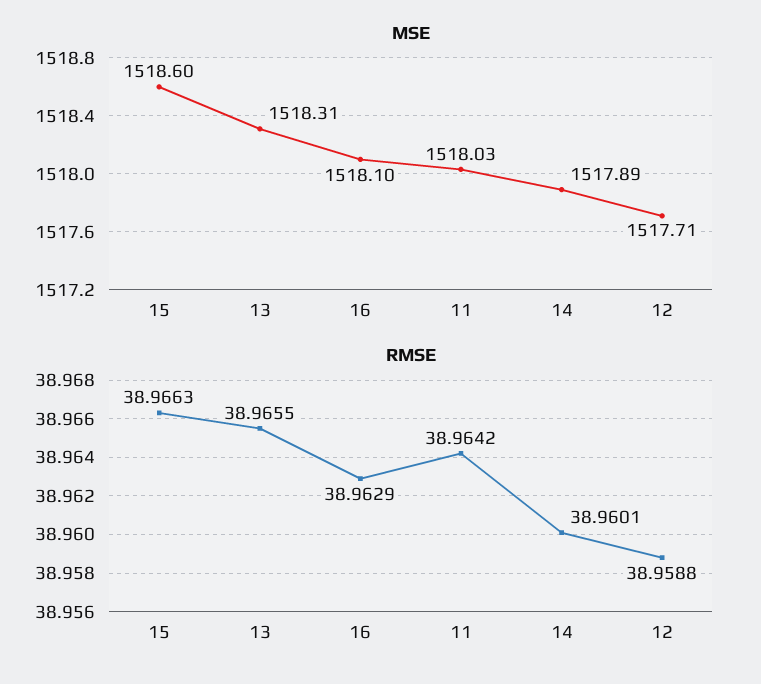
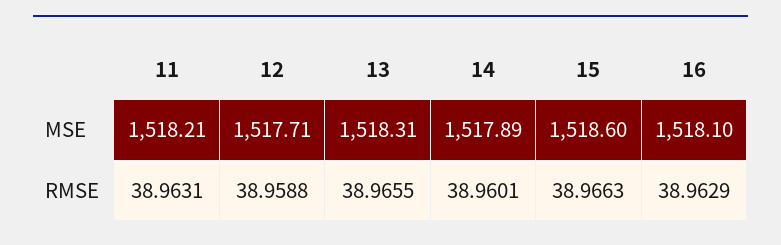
MSE, 11: 1518.03 -> 1518.21
RMSE, 11: 38.9642 -> 38.9631

